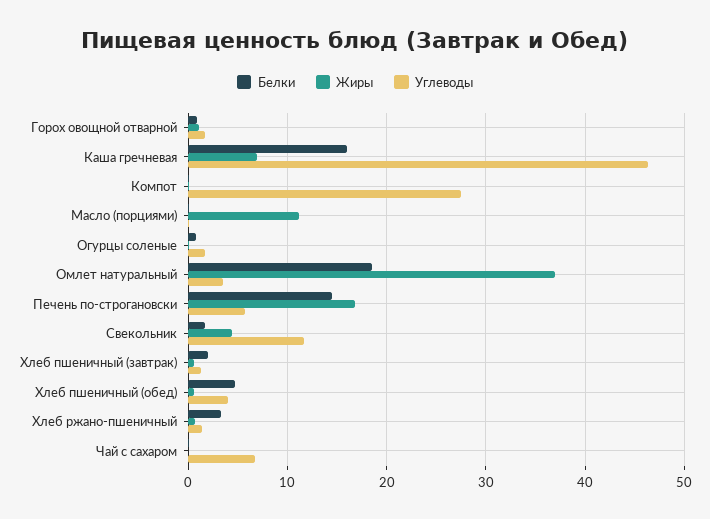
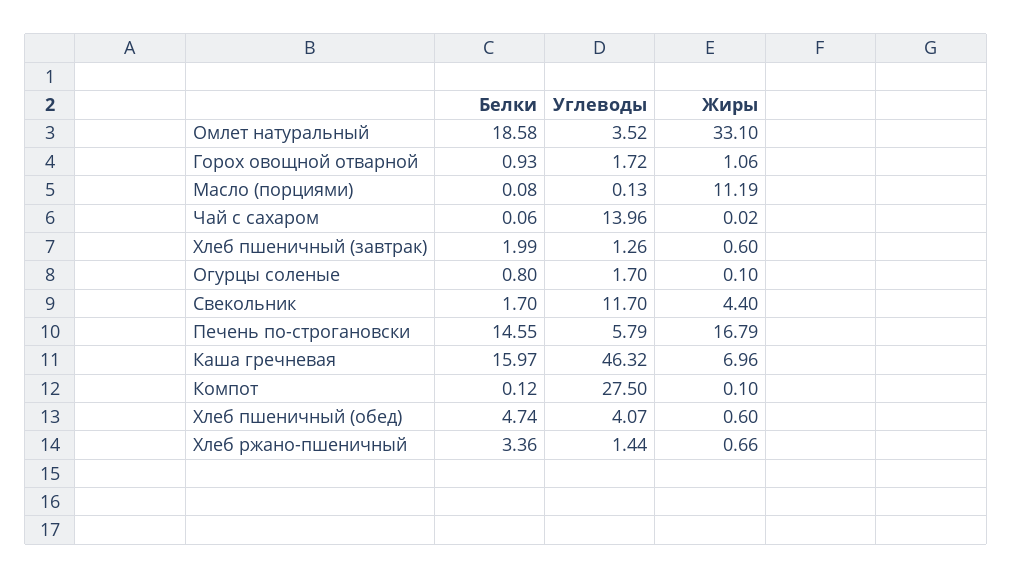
Жиры, Омлет натуральный: 37 -> 33.1
Углеводы, Чай с сахаром: 7 -> 13.96

